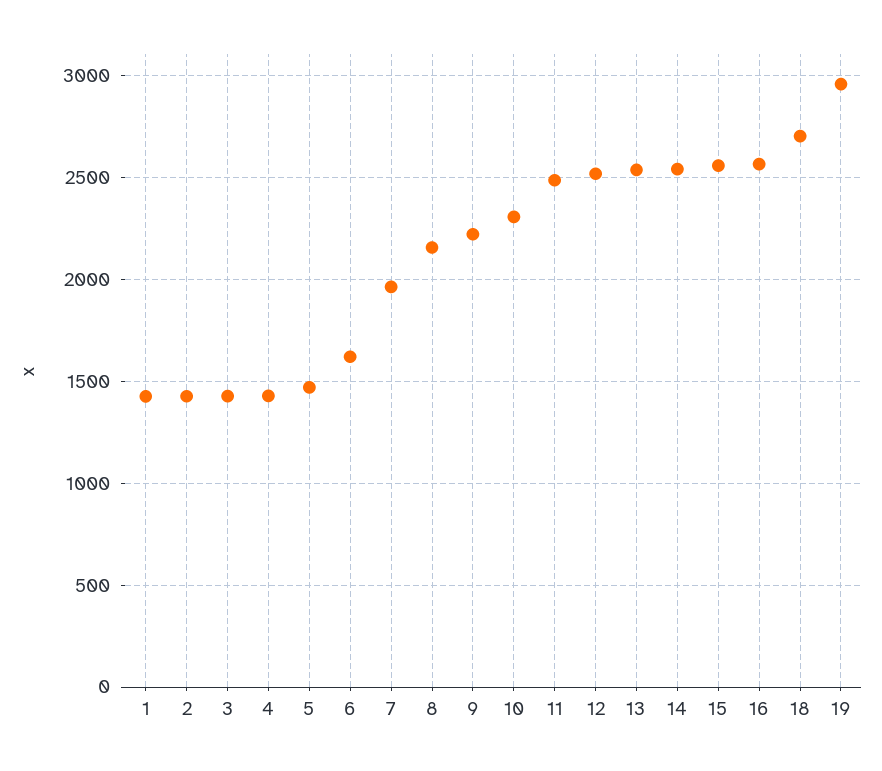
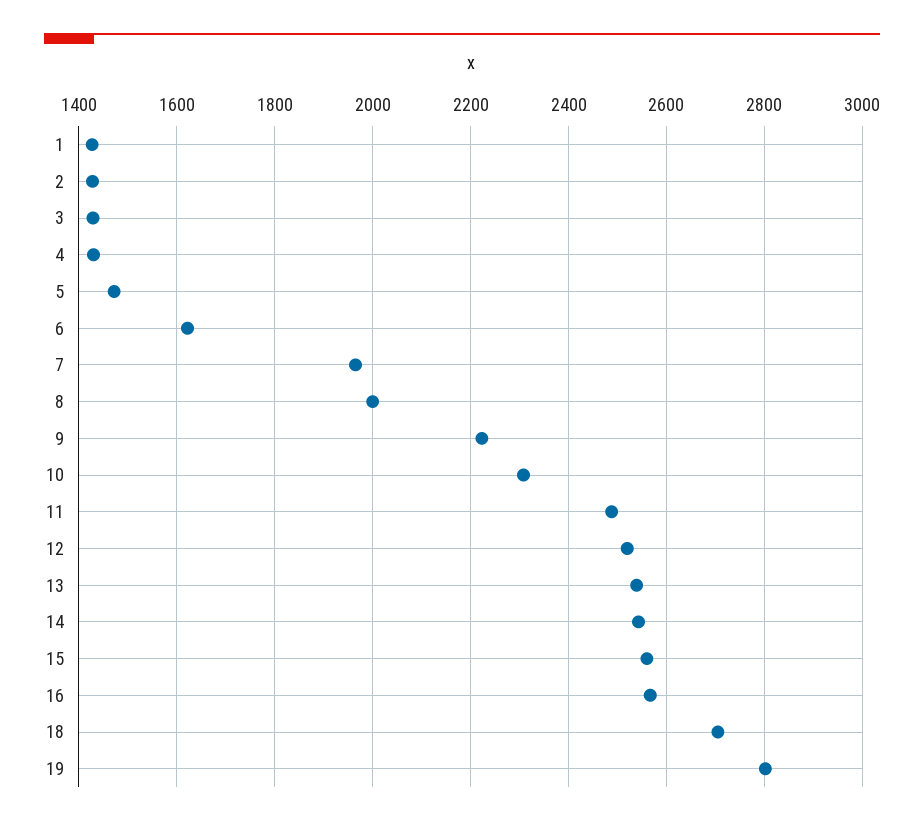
8: 2150 -> 2000
19: 2950 -> 2800

